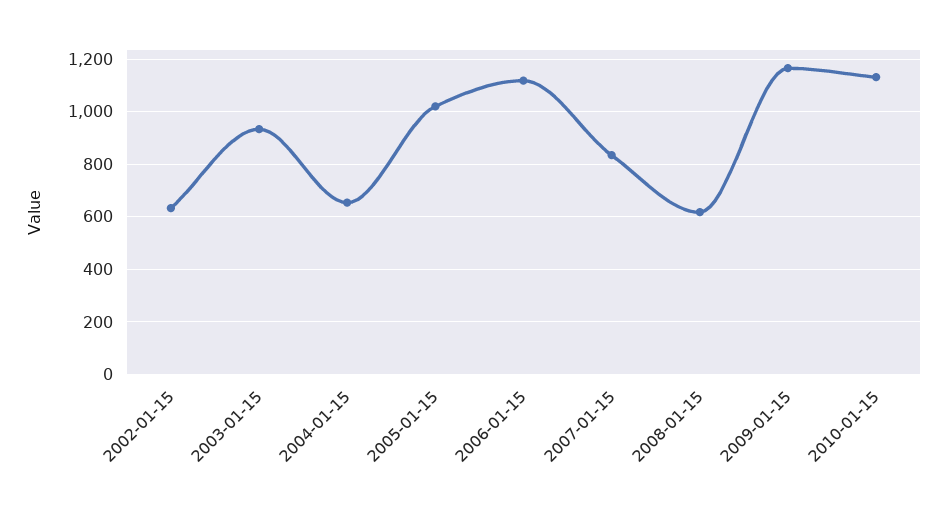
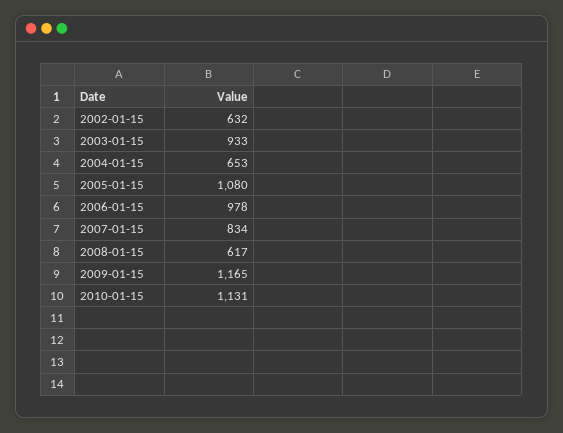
2005-01-15: 1025 -> 1080
2006-01-15: 1125 -> 978

